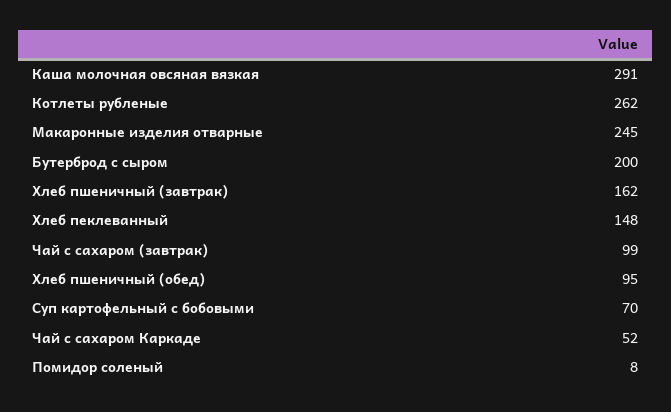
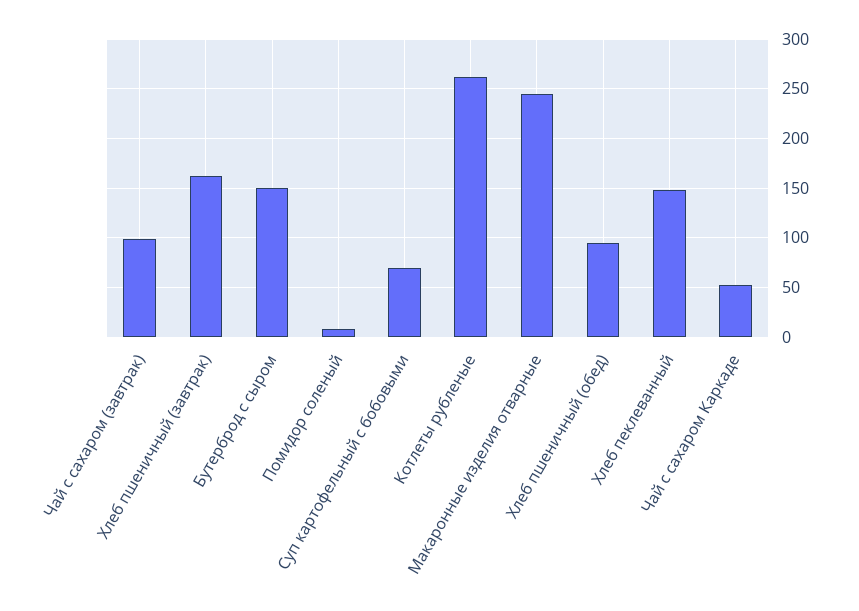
Каша молочная овсяная вязкая: 291 -> none
Бутерброд с сыром: 200 -> 150

